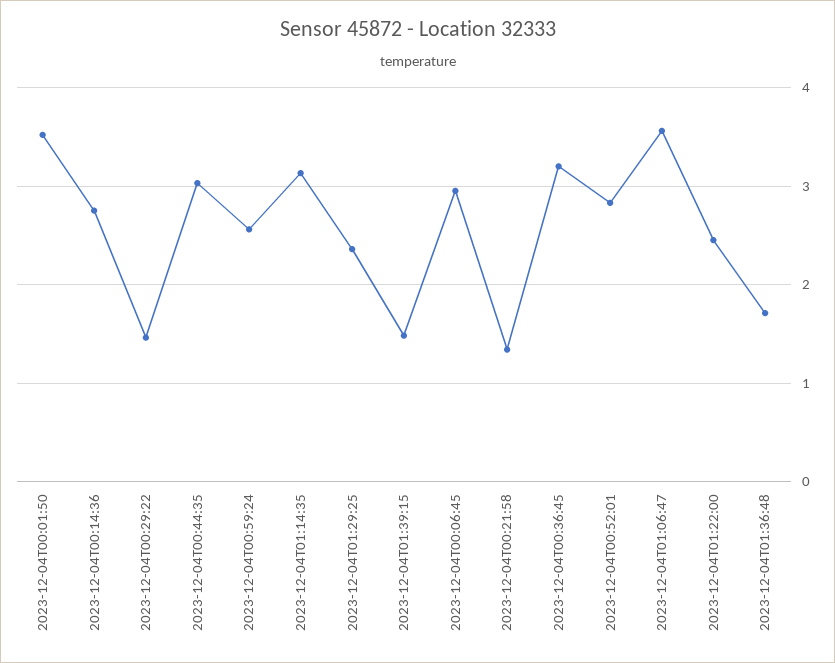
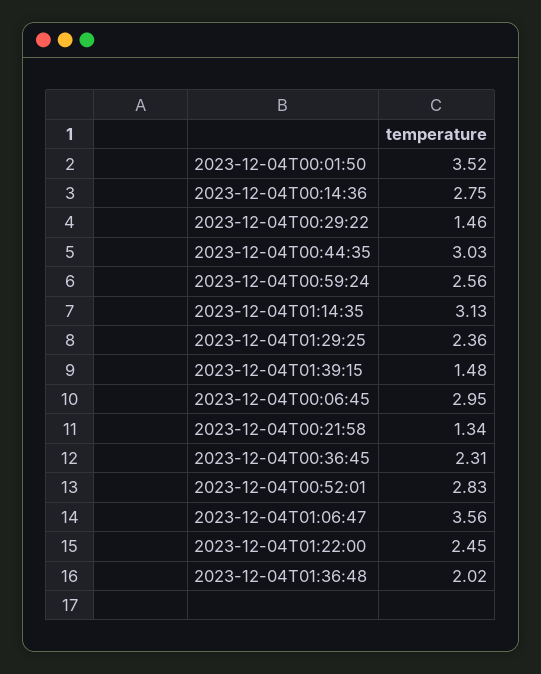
2023-12-04T00:36:45: 3.2 -> 2.31
2023-12-04T01:36:48: 1.7 -> 2.02

